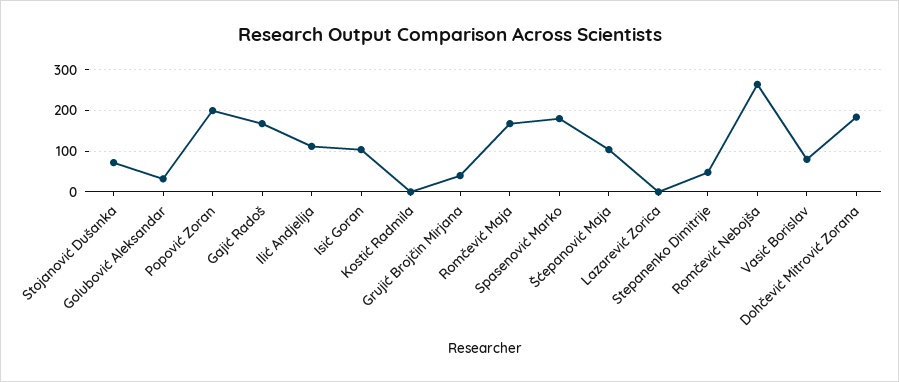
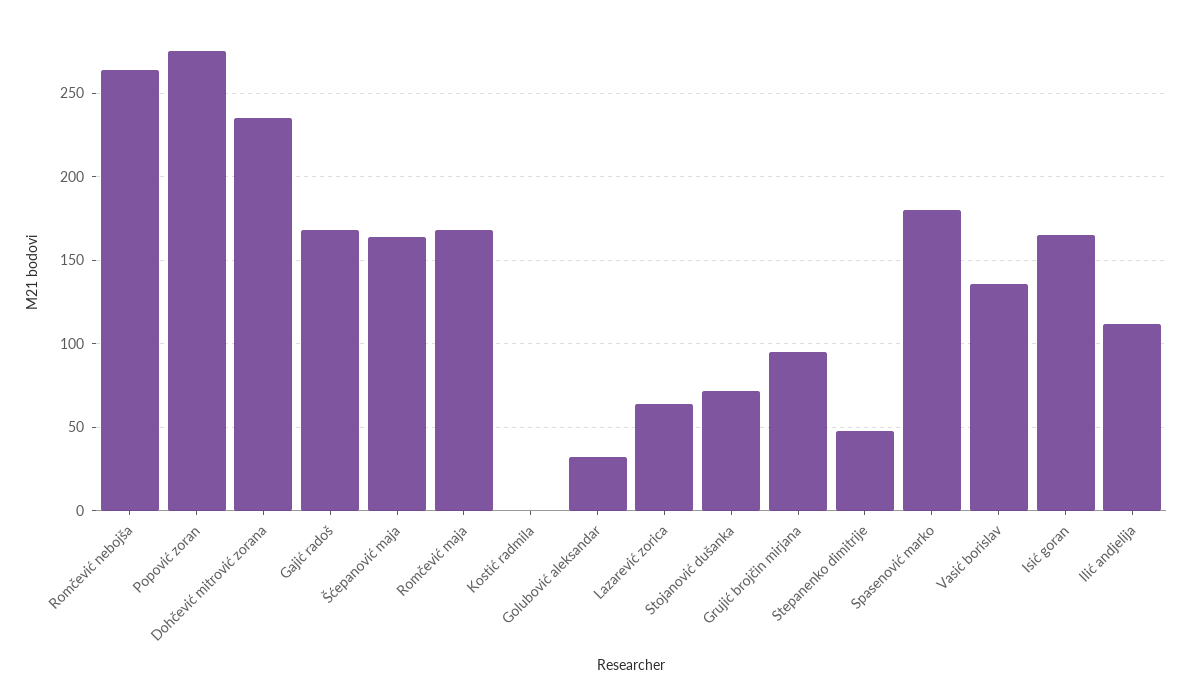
Popović Zoran: 200 -> 275
Isić Goran: 100 -> 165
Grujić Brojčin Mirjana: 40 -> 95
Šćepanović Maja: 100 -> 165
Lazarević Zorica: 0 -> 65
Vasić Borislav: 80 -> 135
Dohčević Mitrović Zorana: 180 -> 235

